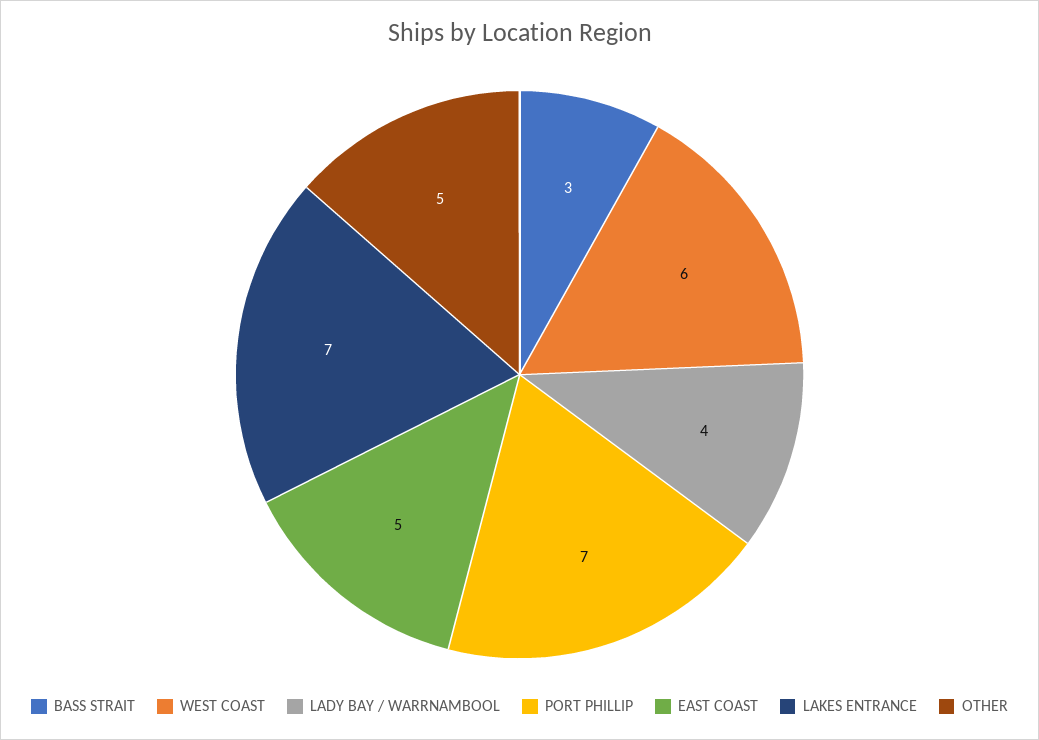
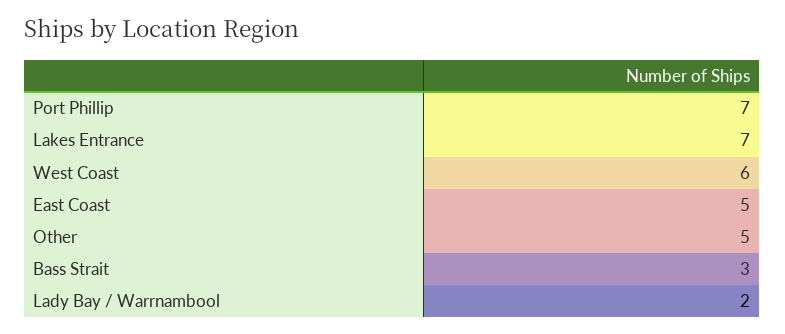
LADY BAY / WARRNAMBOOL: 4 -> 2

